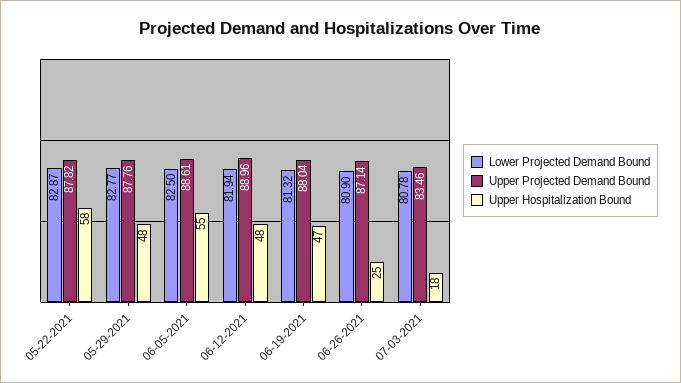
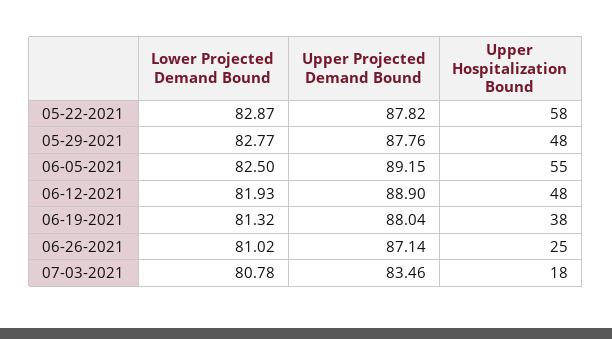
Upper Projected Demand Bound, 06-05-2021: 88.61 -> 89.15
Lower Projected Demand Bound, 06-12-2021: 81.94 -> 81.93
Upper Projected Demand Bound, 06-12-2021: 88.96 -> 88.9
Upper Hospitalization Bound, 06-19-2021: 47 -> 38
Lower Projected Demand Bound, 06-26-2021: 80.9 -> 81.02

